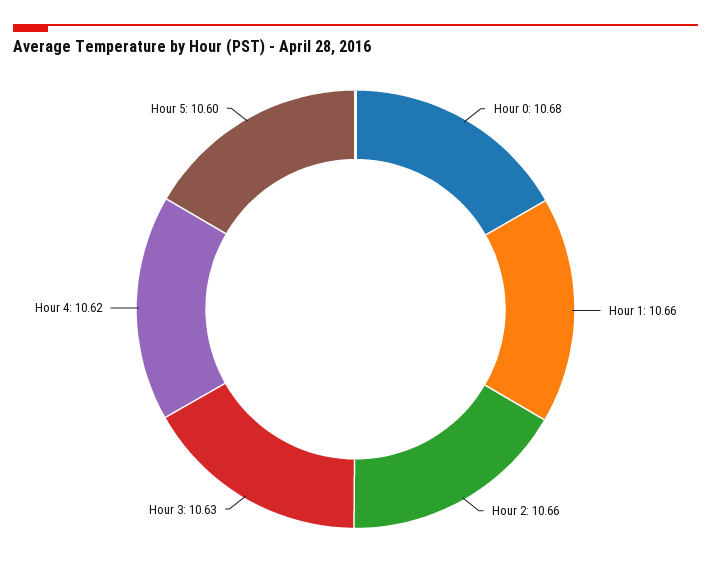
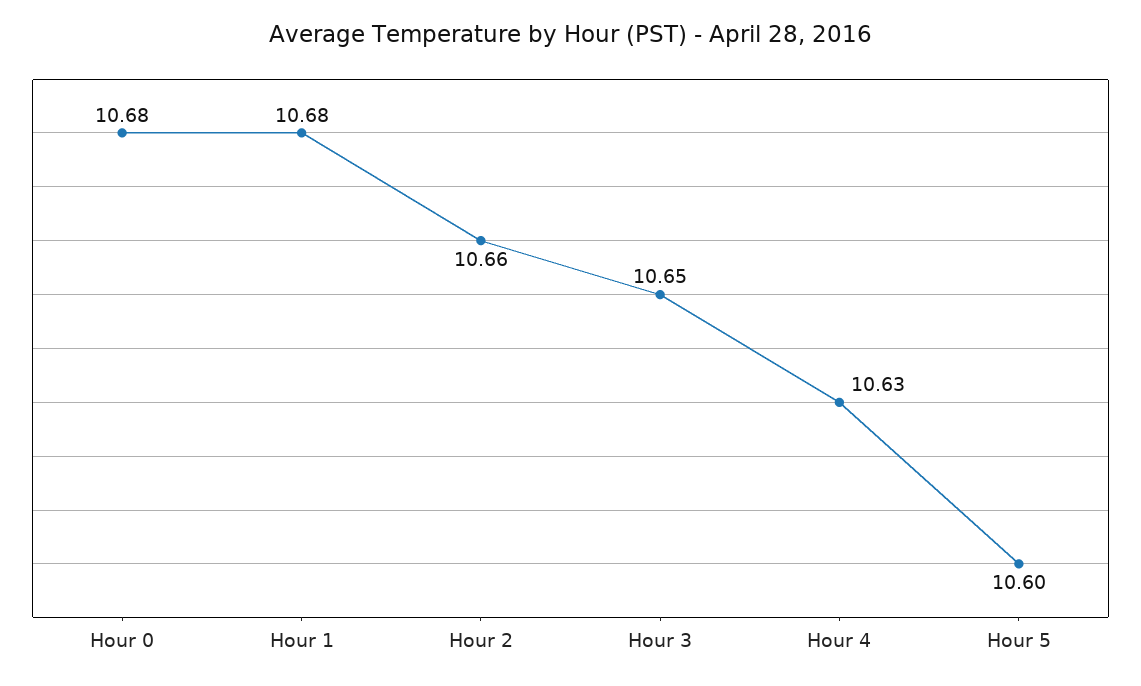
Hour 1: 10.66 -> 10.68
Hour 3: 10.63 -> 10.65
Hour 4: 10.62 -> 10.63

